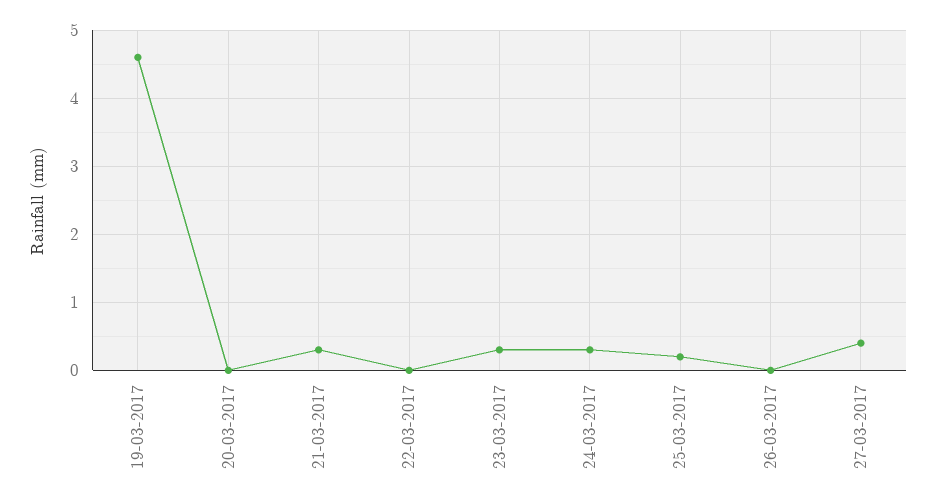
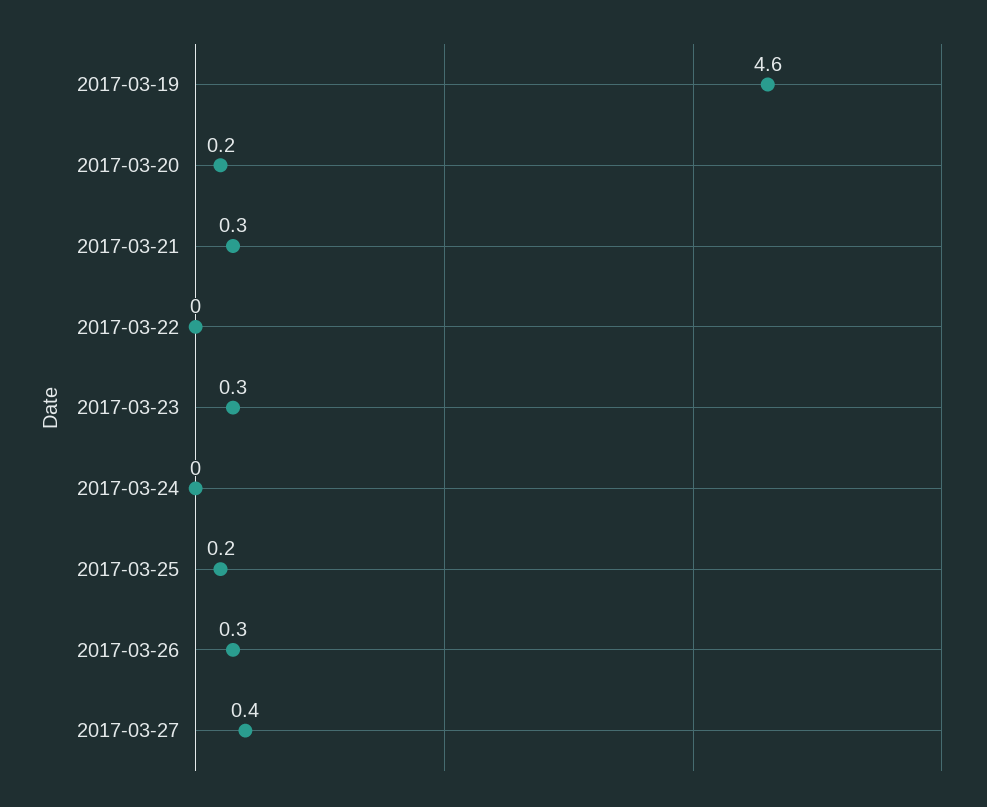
20-03-2017: 0 -> 0.2
24-03-2017: 0.3 -> 0
26-03-2017: 0 -> 0.3

